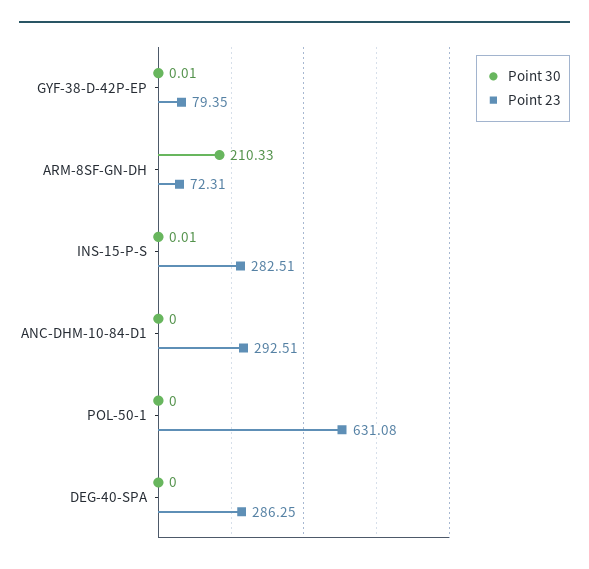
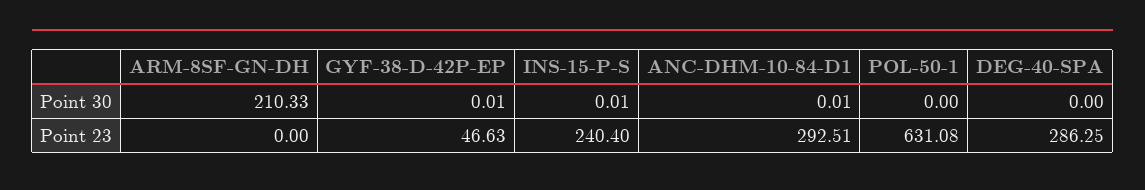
Point 23, GYF-38-D-42P-EP: 79.35 -> 46.63
Point 23, ARM-8SF-GN-DH: 72.31 -> 0
Point 23, INS-15-P-S: 282.51 -> 240.4
Point 30, ANC-DHM-10-84-D1: 0 -> 0.01

